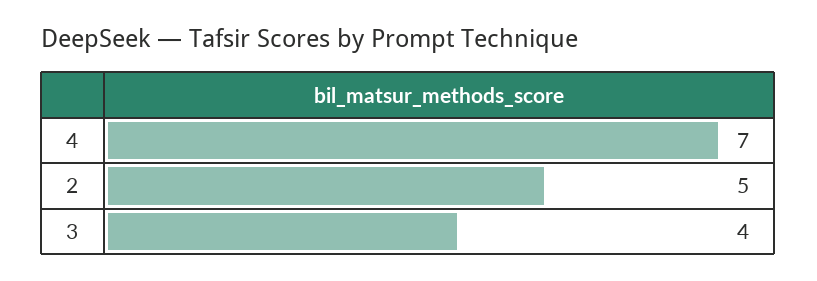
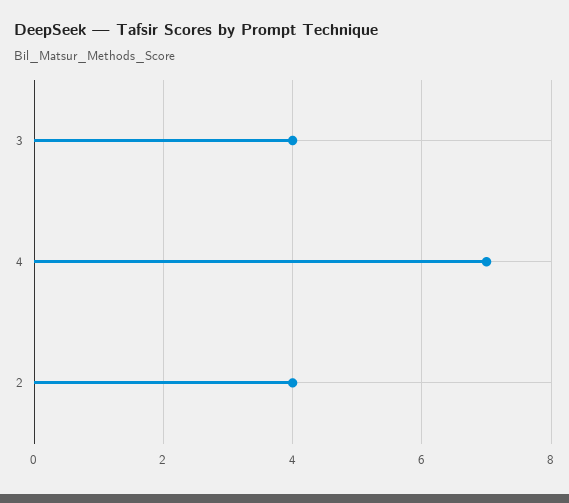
2: 5 -> 4

